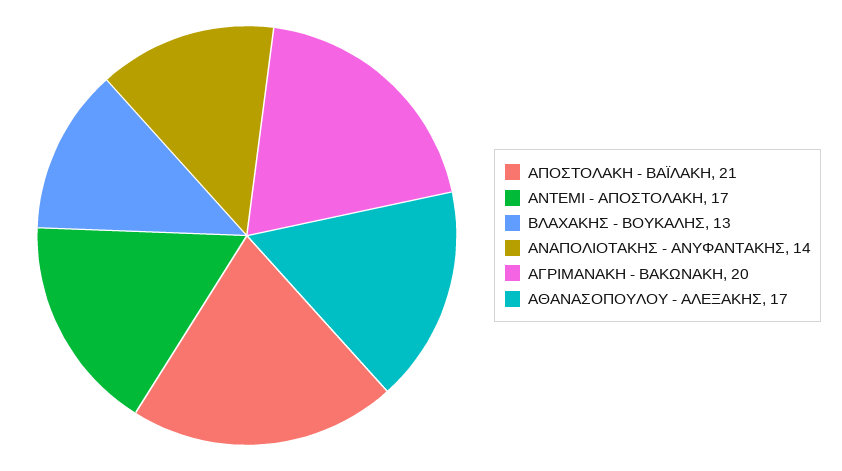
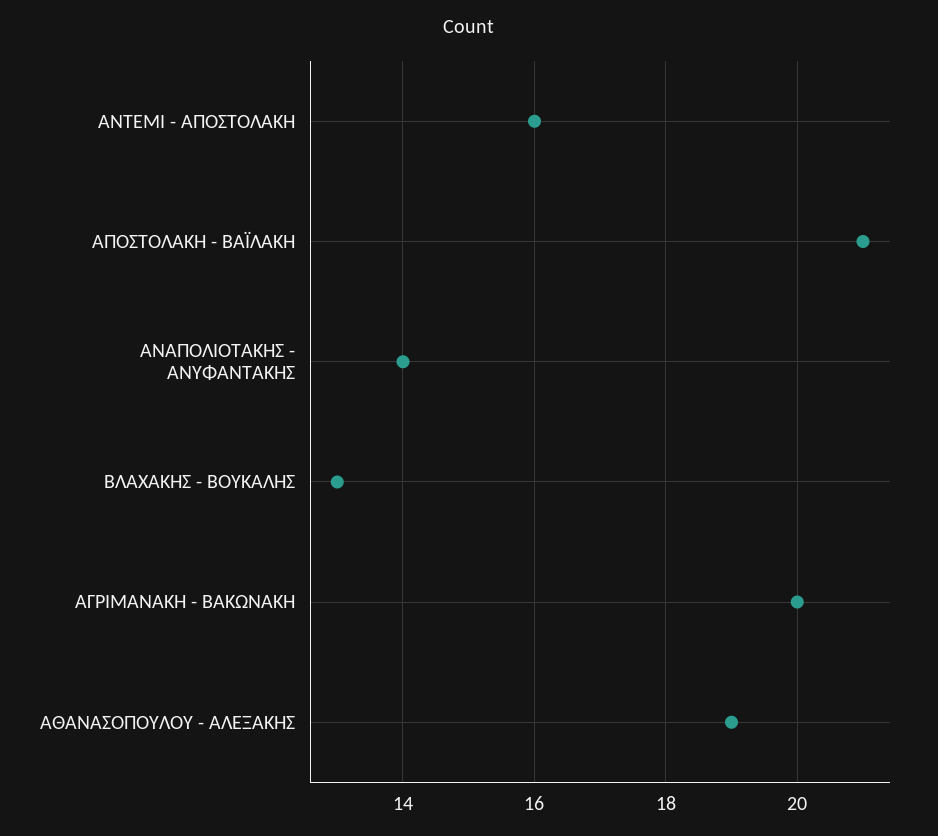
ΑΝΤΕΜΙ - ΑΠΟΣΤΟΛΑΚΗ: 17 -> 16
ΑΘΑΝΑΣΟΠΟΥΛΟΥ - ΑΛΕΞΑΚΗΣ: 17 -> 19

